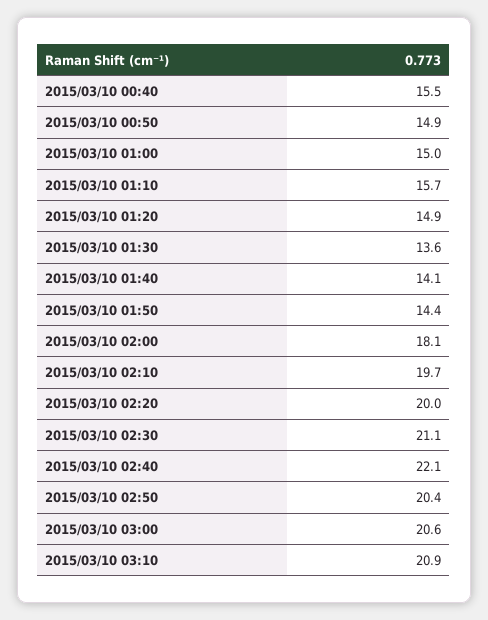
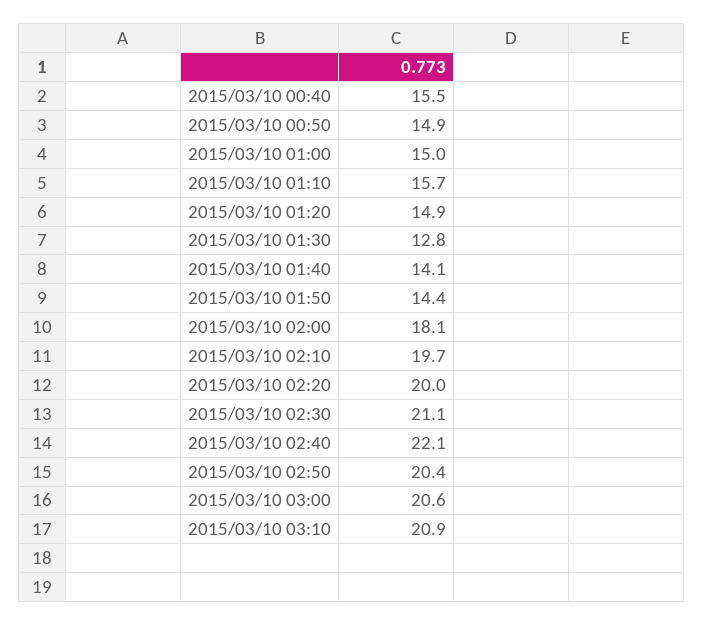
2015/03/10 01:30: 13.6 -> 12.8

